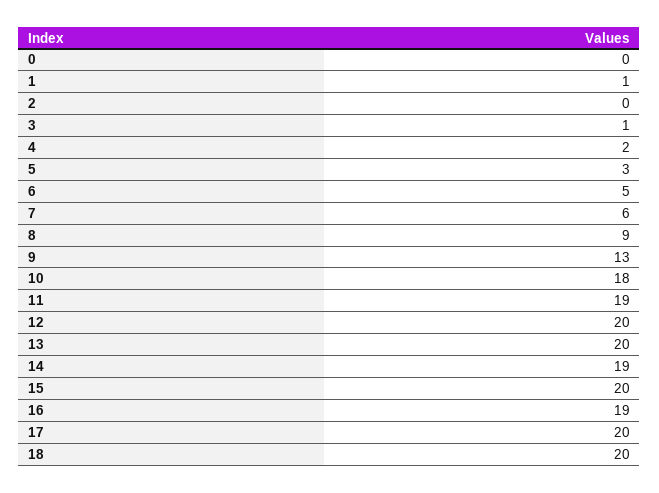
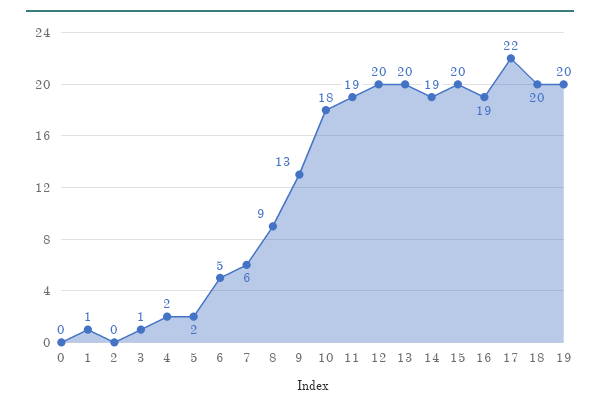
5: 3 -> 2
17: 20 -> 22
19: none -> 20

